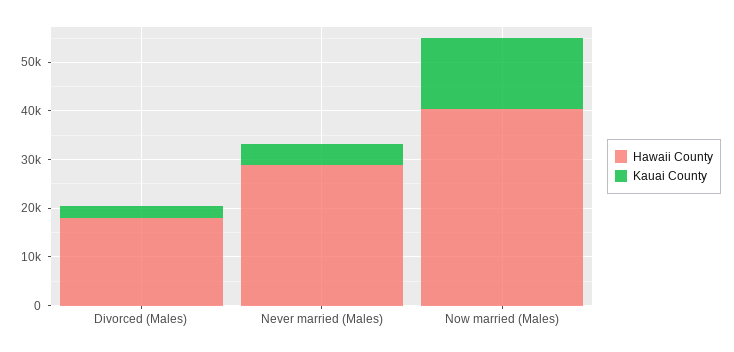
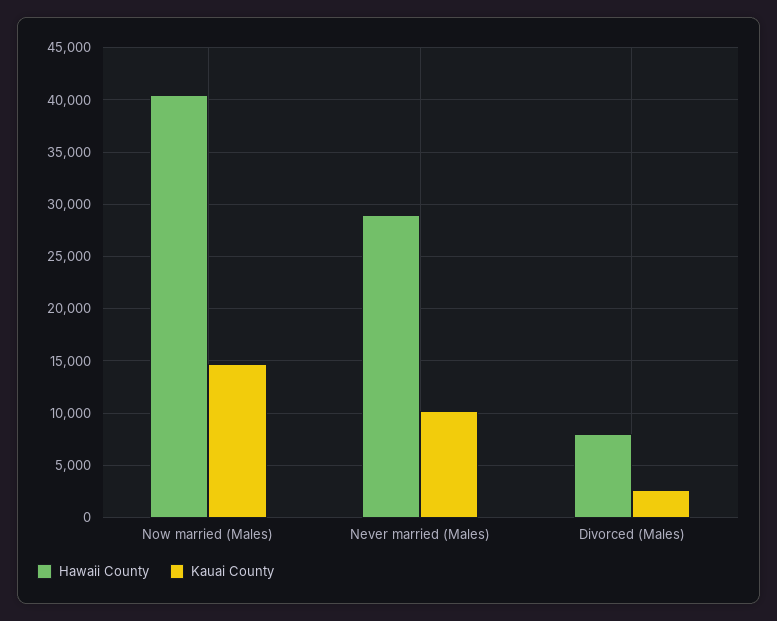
Hawaii County, Divorced (Males): 18000 -> 8000
Kauai County, Never married (Males): 4000 -> 10000

